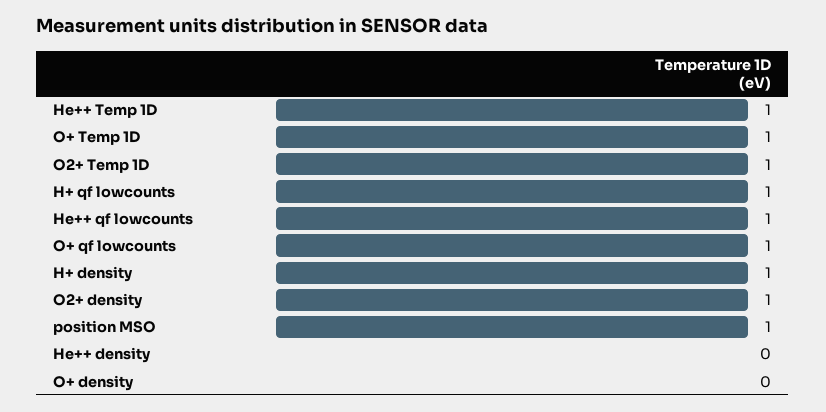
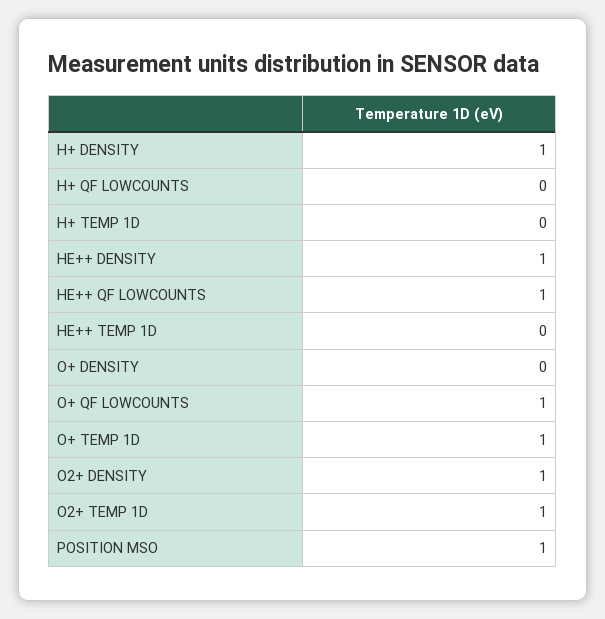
He++ Temp 1D: 1 -> 0
H+ qf lowcounts: 1 -> 0
He++ density: 0 -> 1
H+ TEMP 1D: none -> 0

